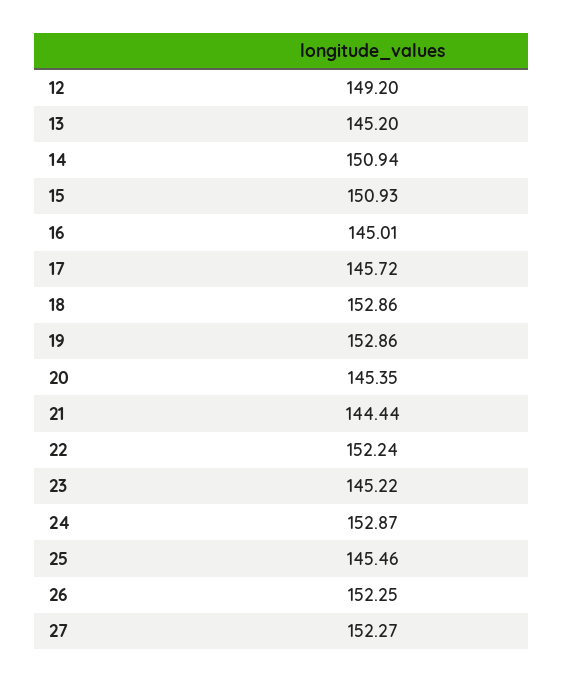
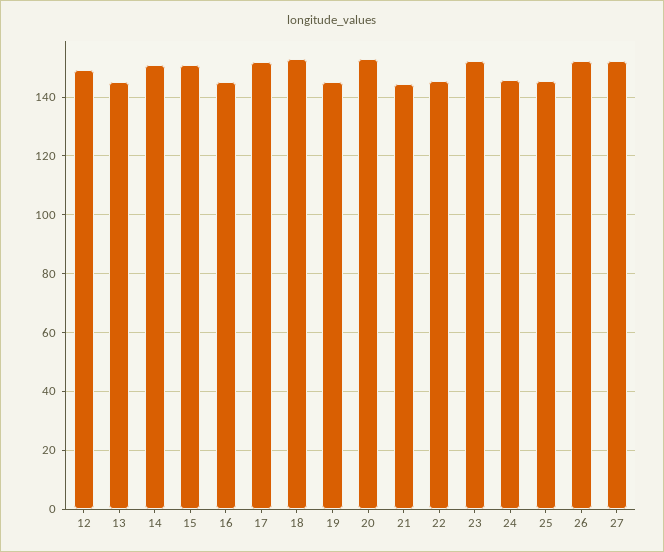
17: 145.72 -> 152.5
19: 152.86 -> 145
20: 145.35 -> 152.5
22: 152.24 -> 145
23: 145.22 -> 152.5
24: 152.87 -> 145

